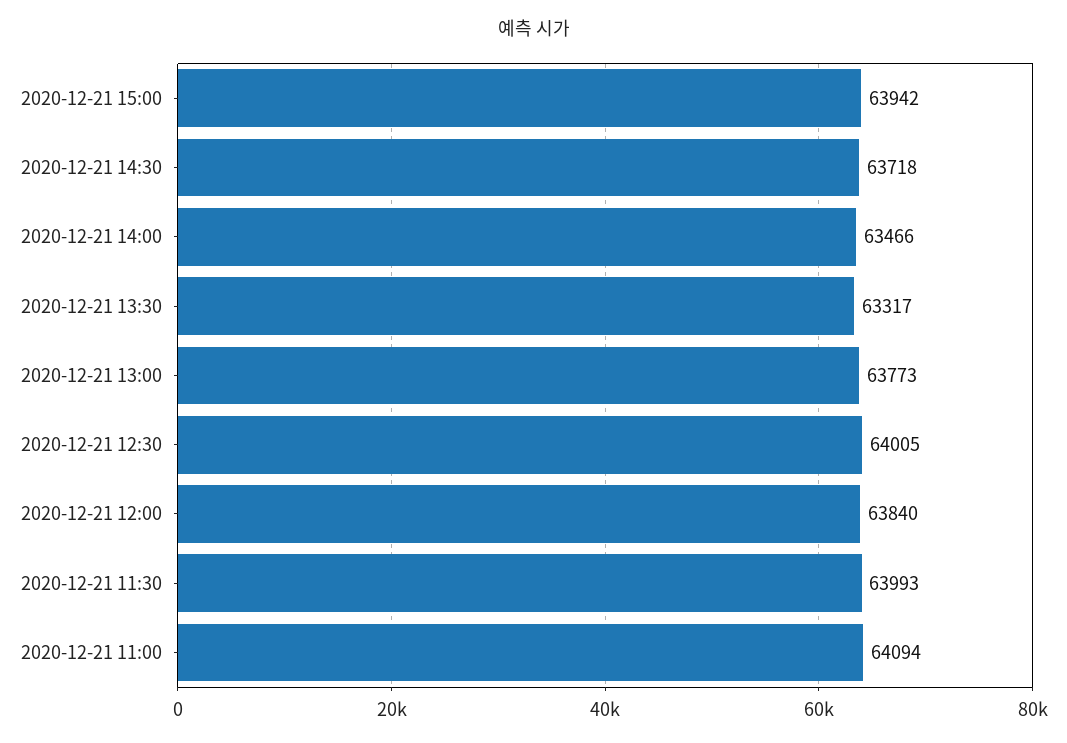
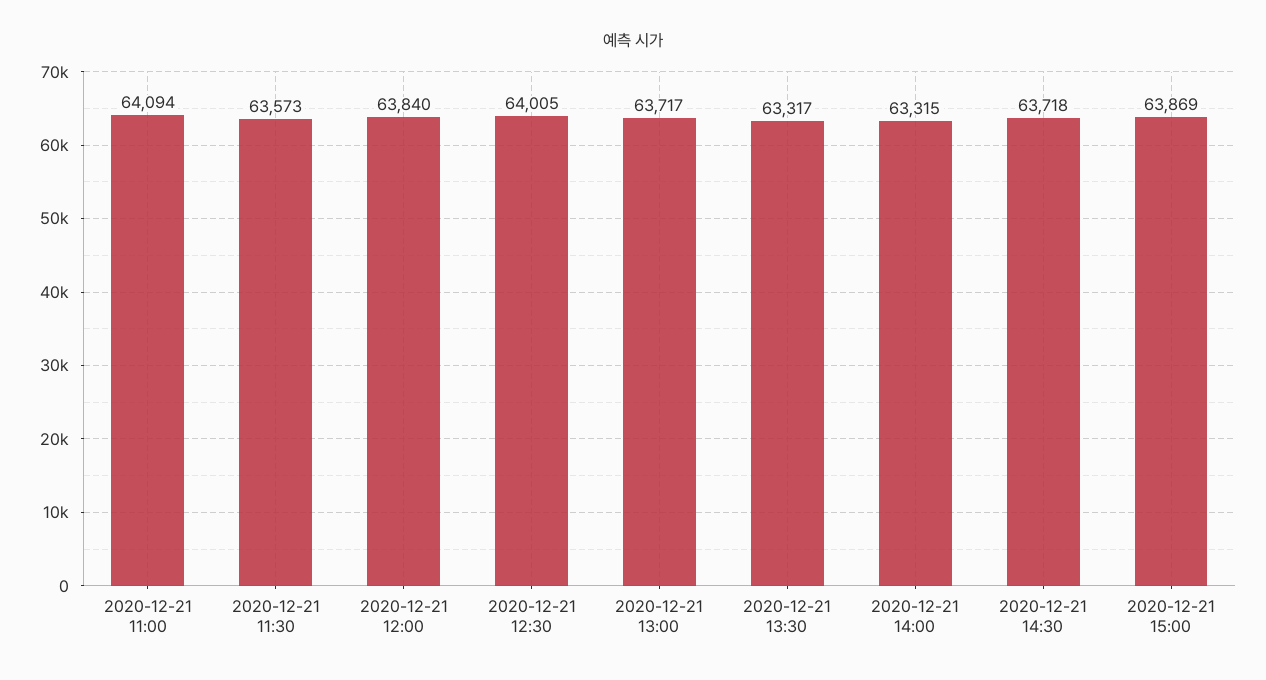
2020-12-21 15:00: 63942 -> 63869
2020-12-21 14:00: 63466 -> 63315
2020-12-21 13:00: 63773 -> 63717
2020-12-21 11:30: 63993 -> 63573

